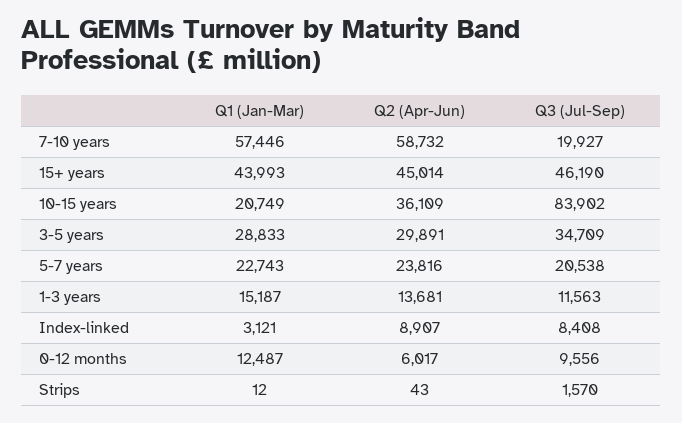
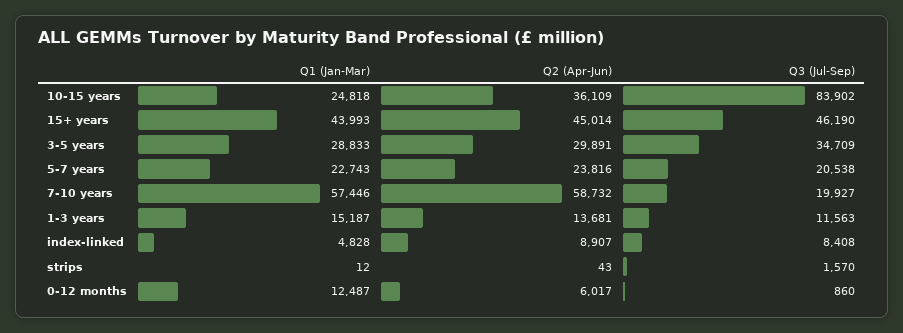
Q1 (Jan-Mar), 10-15 years: 20749 -> 24818
Q1 (Jan-Mar), Index-linked: 3121 -> 4828
Q3 (Jul-Sep), 0-12 months: 9556 -> 860

